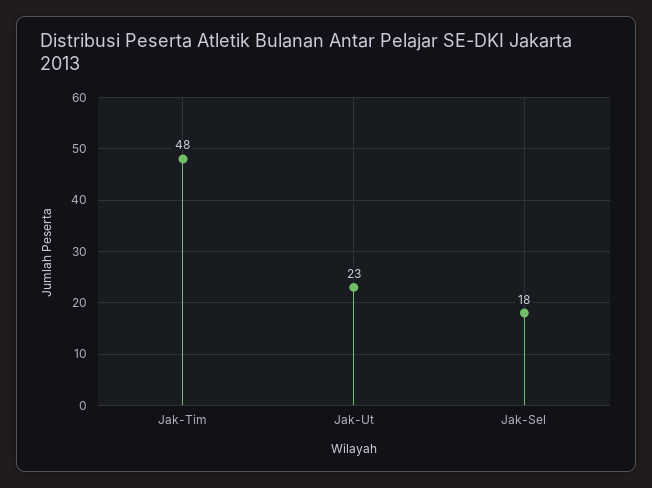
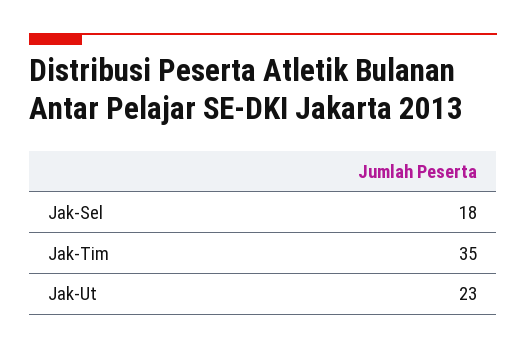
Jak-Tim: 48 -> 35

